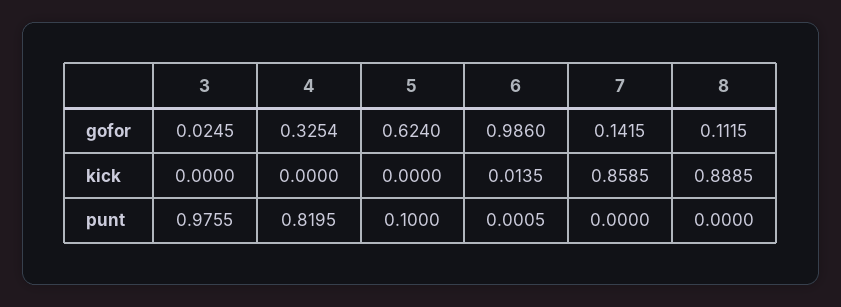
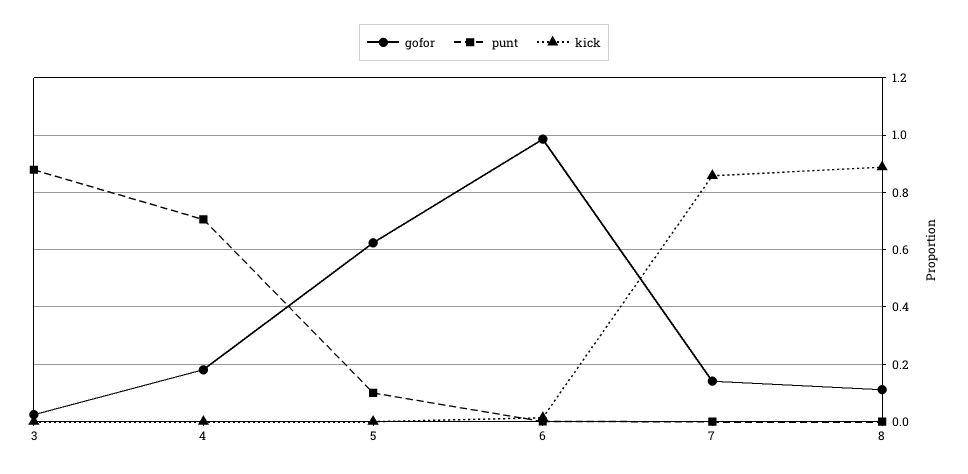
gofor, 4: 0.3254 -> 0.175
punt, 3: 0.9755 -> 0.875
punt, 4: 0.8195 -> 0.7

